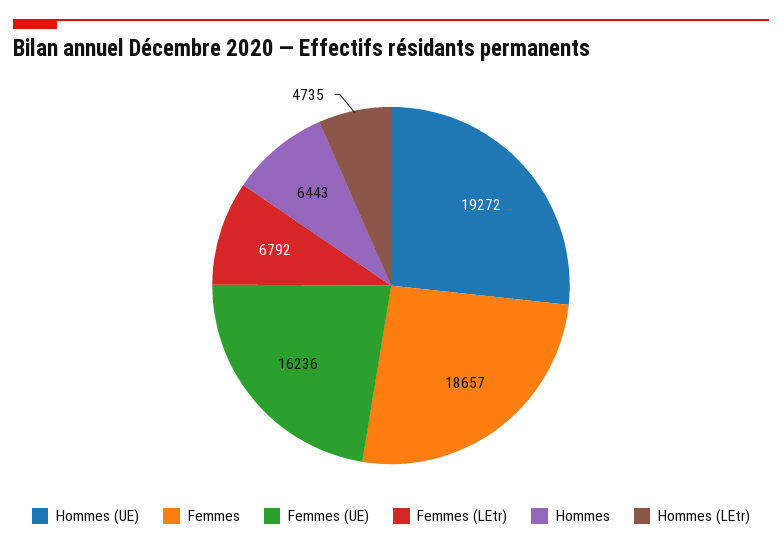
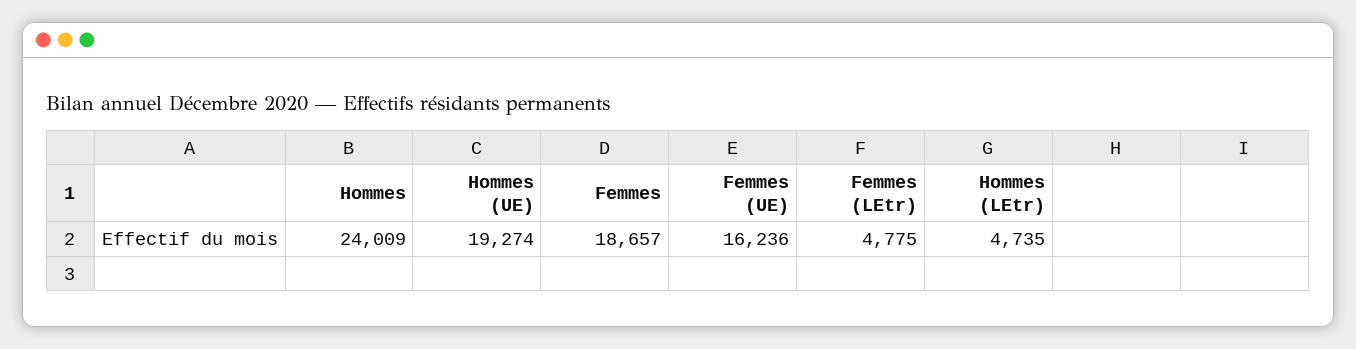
Hommes (UE): 19272 -> 19274
Femmes (LEtr): 6792 -> 4775
Hommes: 6443 -> 24009

